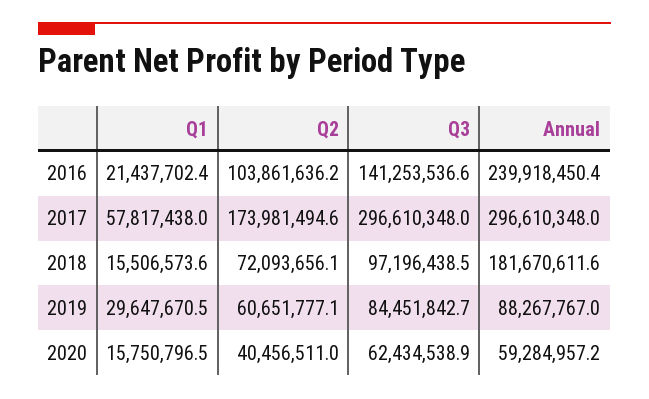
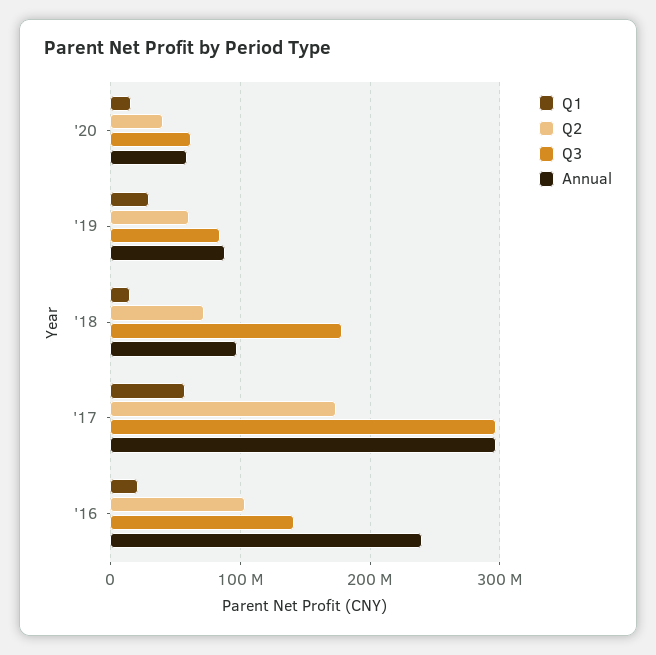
Q3, 2018: 97196438.5 -> 180000000
Annual, 2018: 181670611.6 -> 100000000

